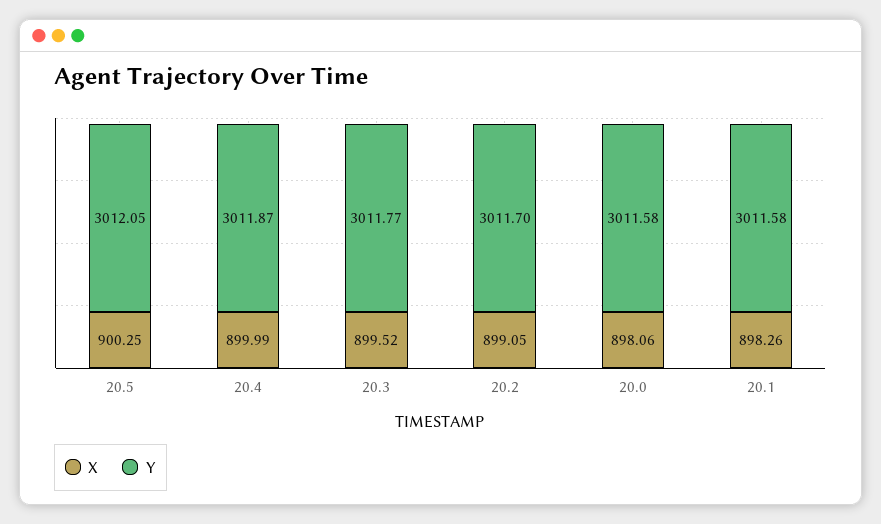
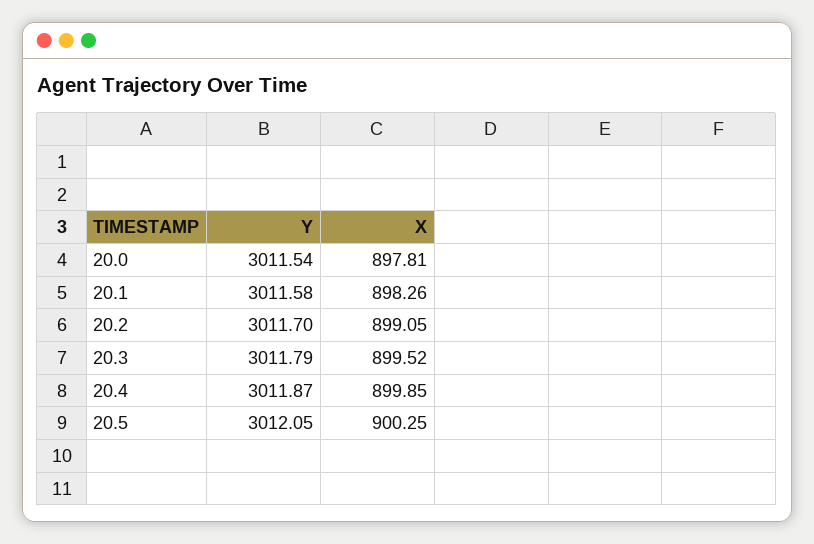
X, 20.4: 899.99 -> 899.85
Y, 20.3: 3011.77 -> 3011.79
X, 20.0: 898.06 -> 897.81
Y, 20.0: 3011.58 -> 3011.54

